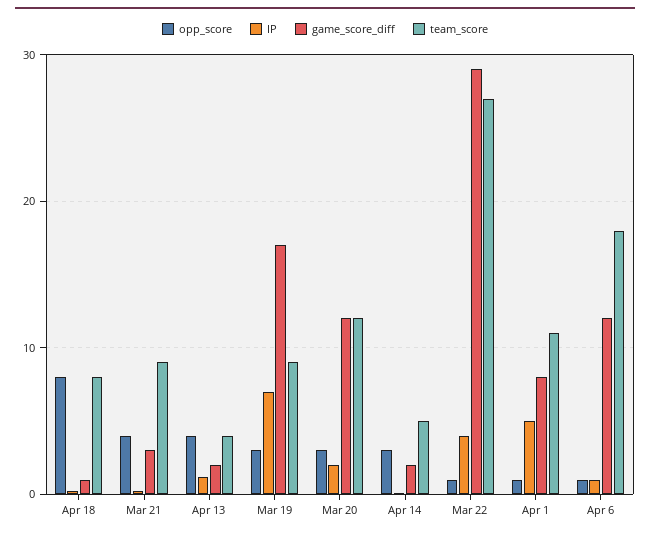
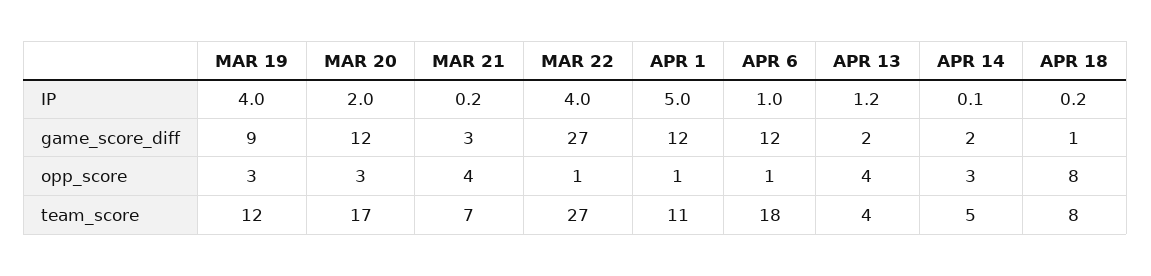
team_score, Mar 21: 9 -> 7
IP, Mar 19: 7 -> 4
game_score_diff, Mar 19: 17 -> 9
team_score, Mar 19: 9 -> 12
team_score, Mar 20: 12 -> 17
game_score_diff, Mar 22: 29 -> 27
game_score_diff, Apr 1: 8 -> 12

